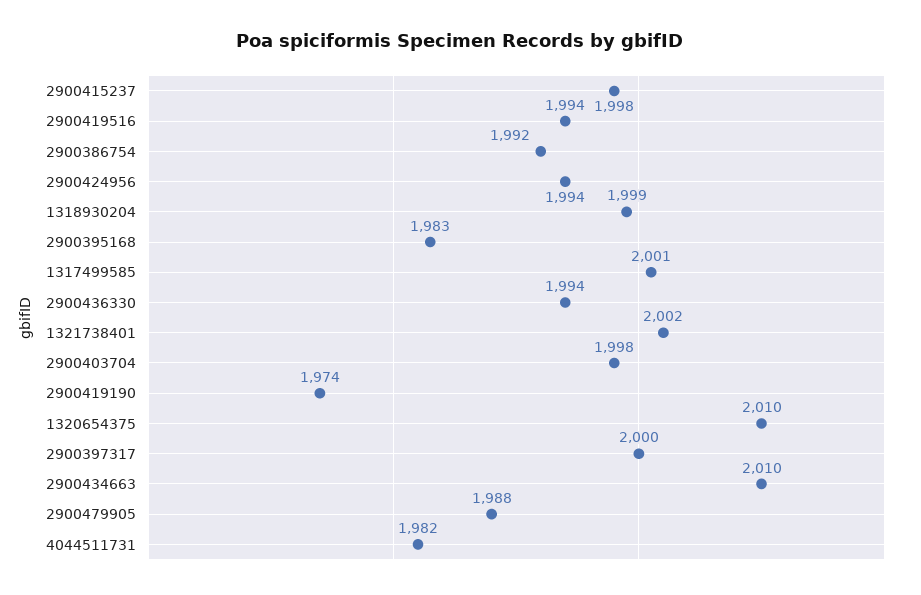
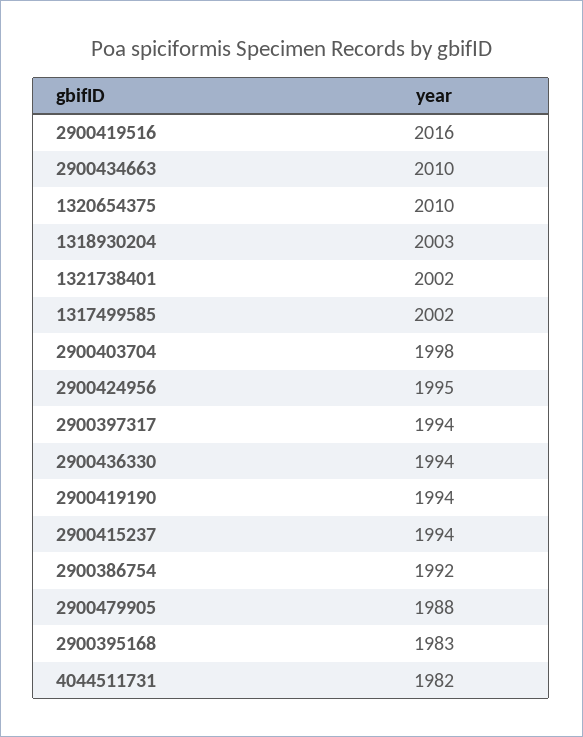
2900415237: 1998 -> 1994
2900419516: 1994 -> 2016
2900424956: 1994 -> 1995
1318930204: 1999 -> 2003
1317499585: 2001 -> 2002
2900419190: 1974 -> 1994
2900397317: 2000 -> 1994

